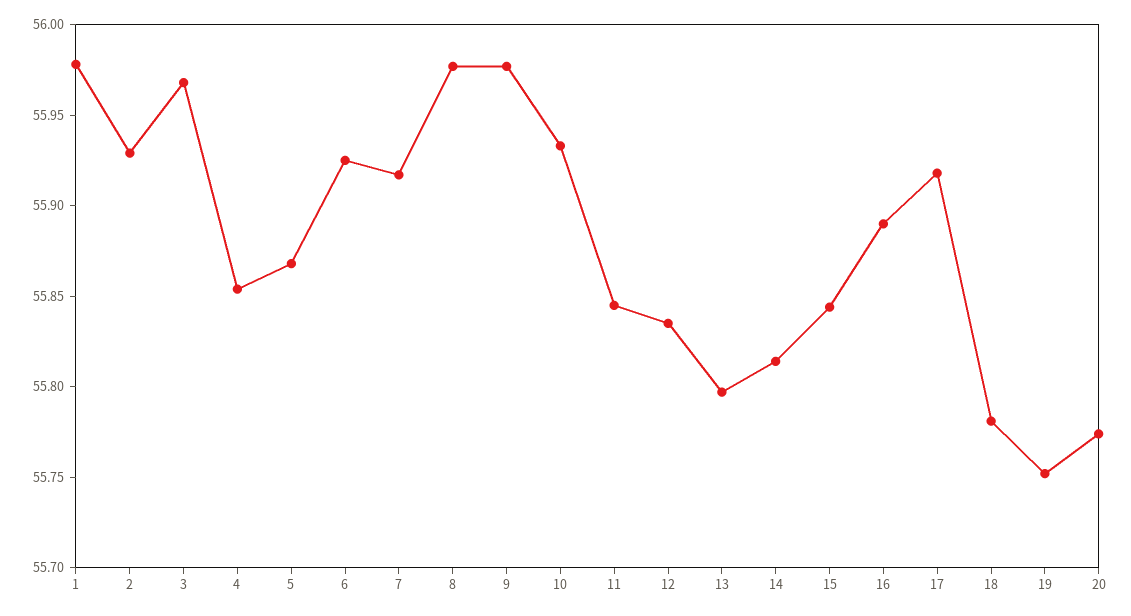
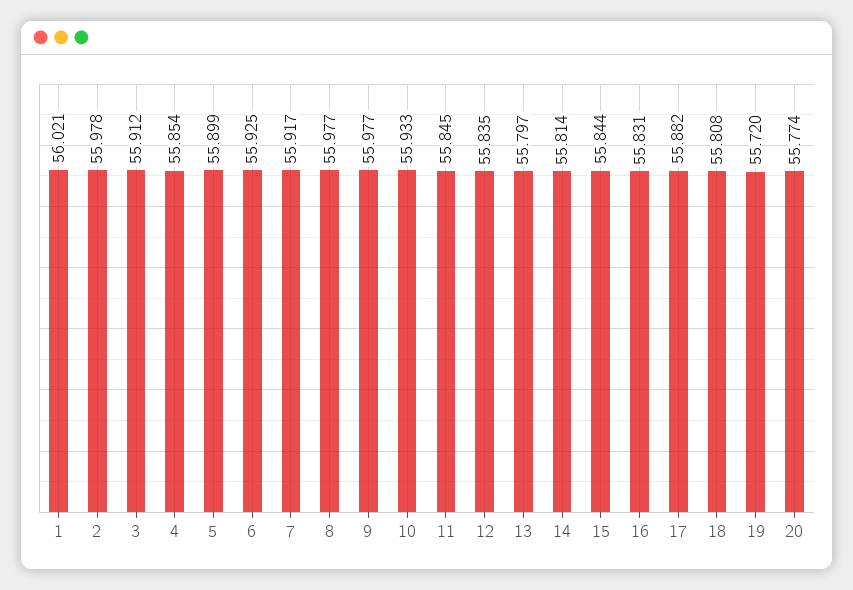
1: 55.98 -> 56.021
2: 55.93 -> 55.978
3: 55.97 -> 55.912
5: 55.87 -> 55.899
16: 55.89 -> 55.831
17: 55.92 -> 55.882
18: 55.78 -> 55.808
19: 55.75 -> 55.72

